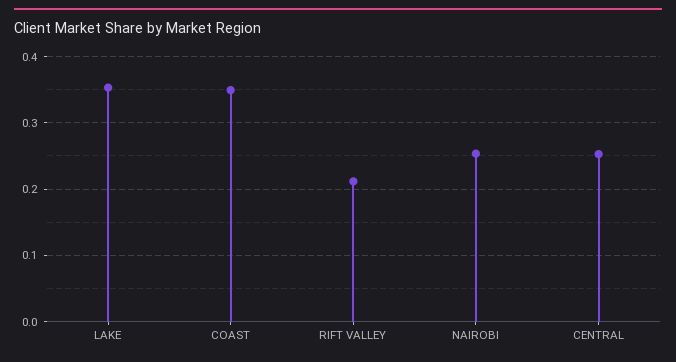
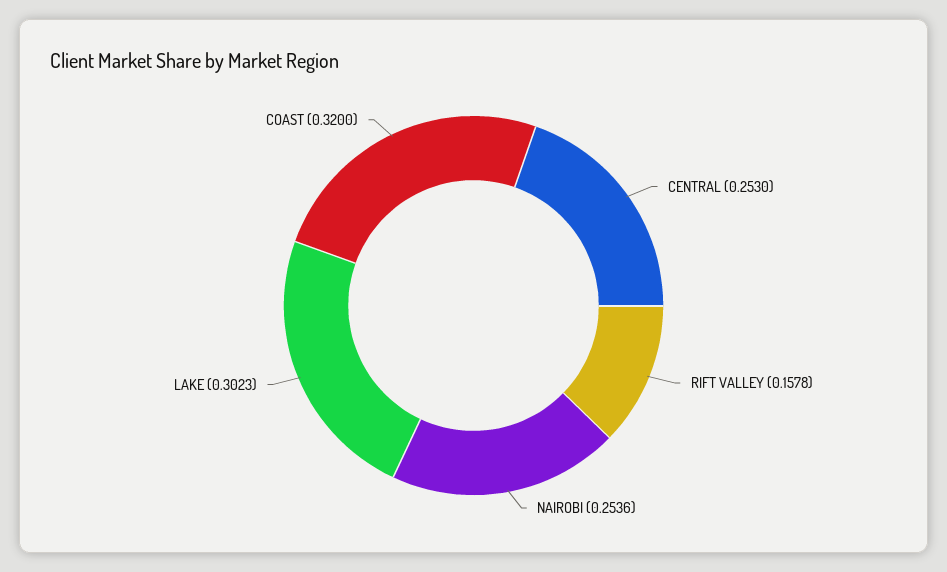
LAKE: 0.35 -> 0.3023
COAST: 0.35 -> 0.32
RIFT VALLEY: 0.21 -> 0.1578

